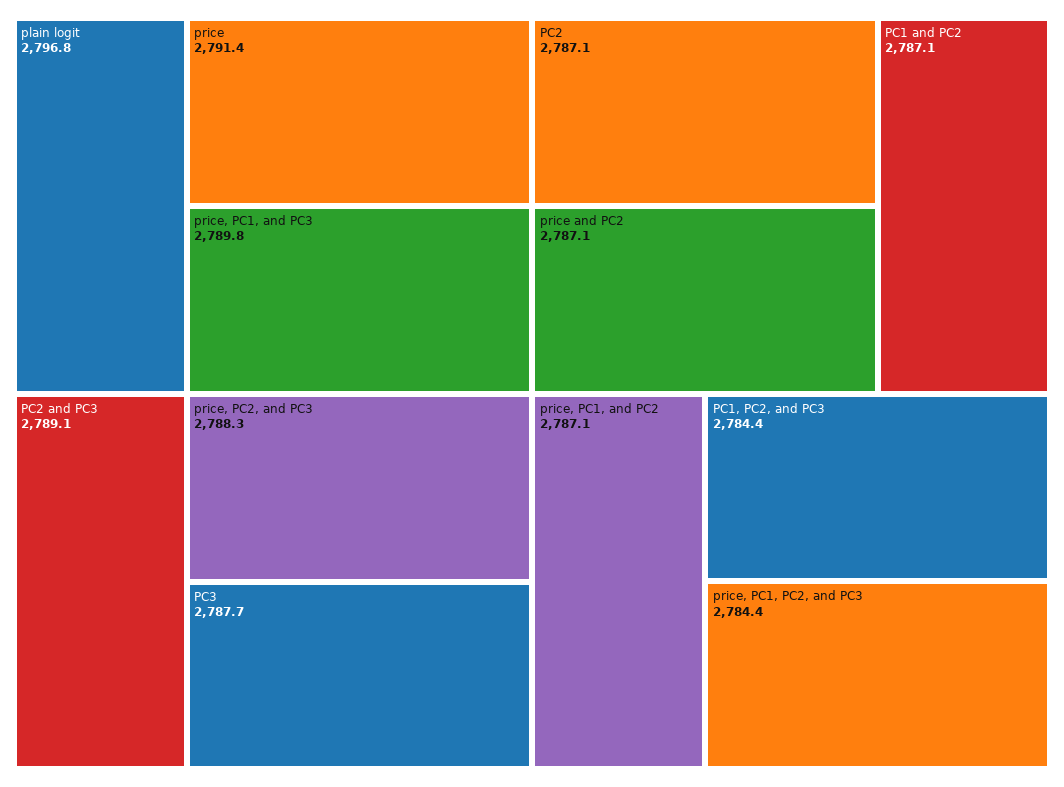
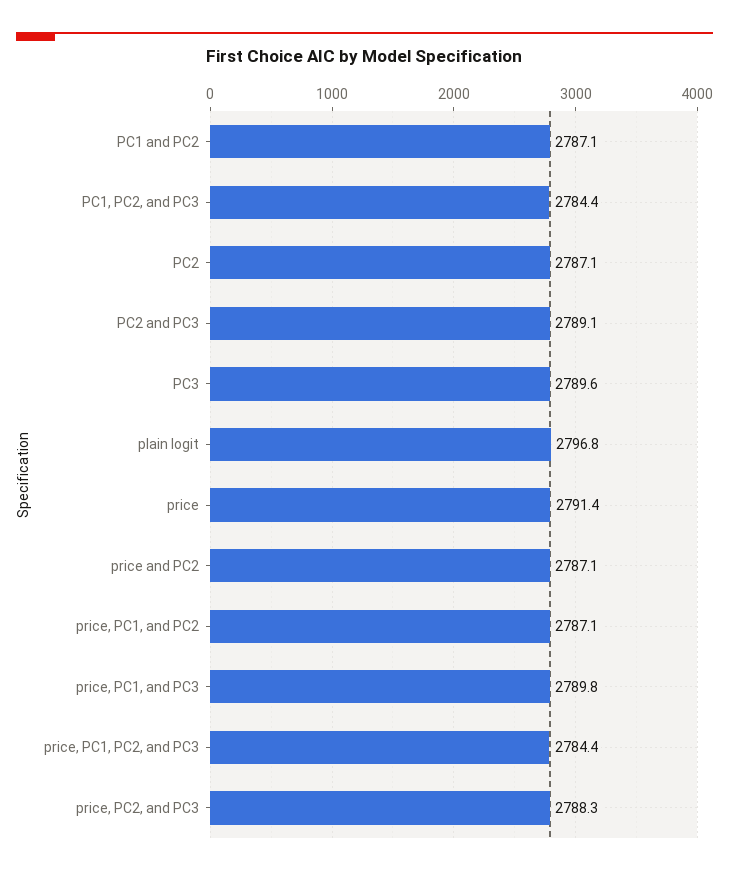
PC3: 2787.7 -> 2789.6

